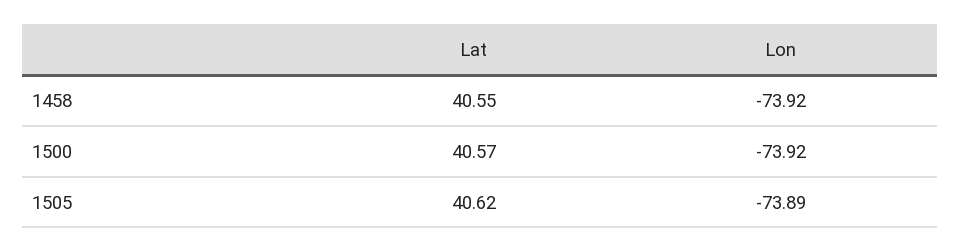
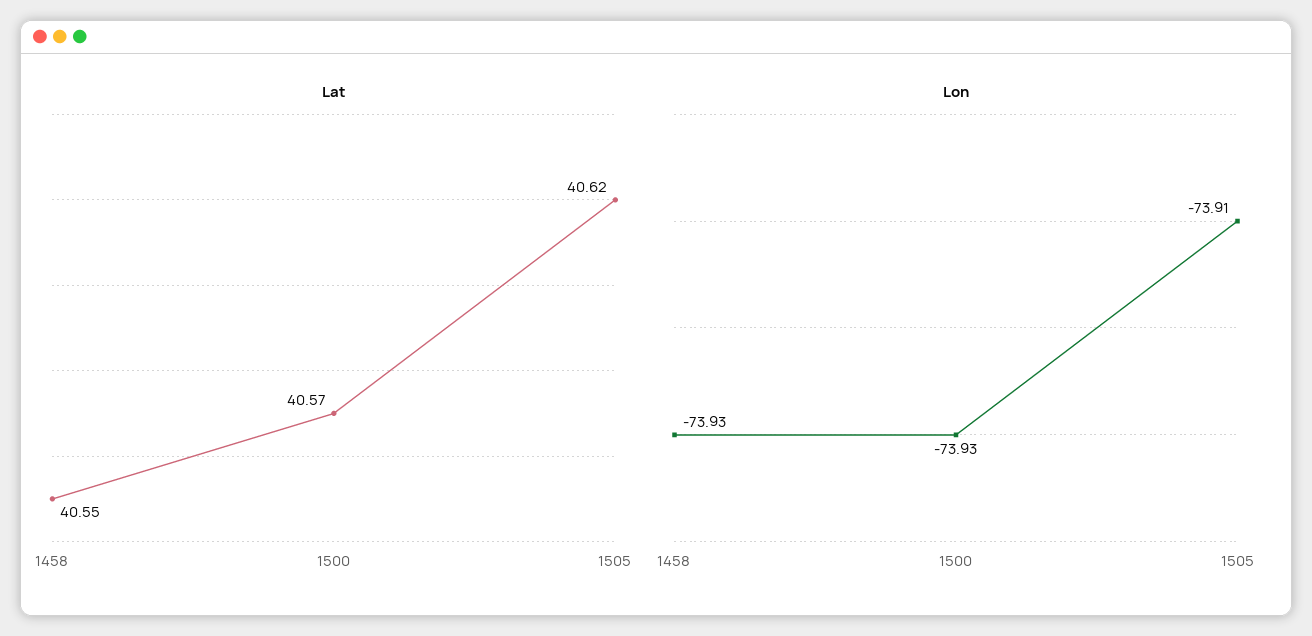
Lon, 1458: -73.92 -> -73.93
Lon, 1500: -73.92 -> -73.93
Lon, 1505: -73.89 -> -73.91

